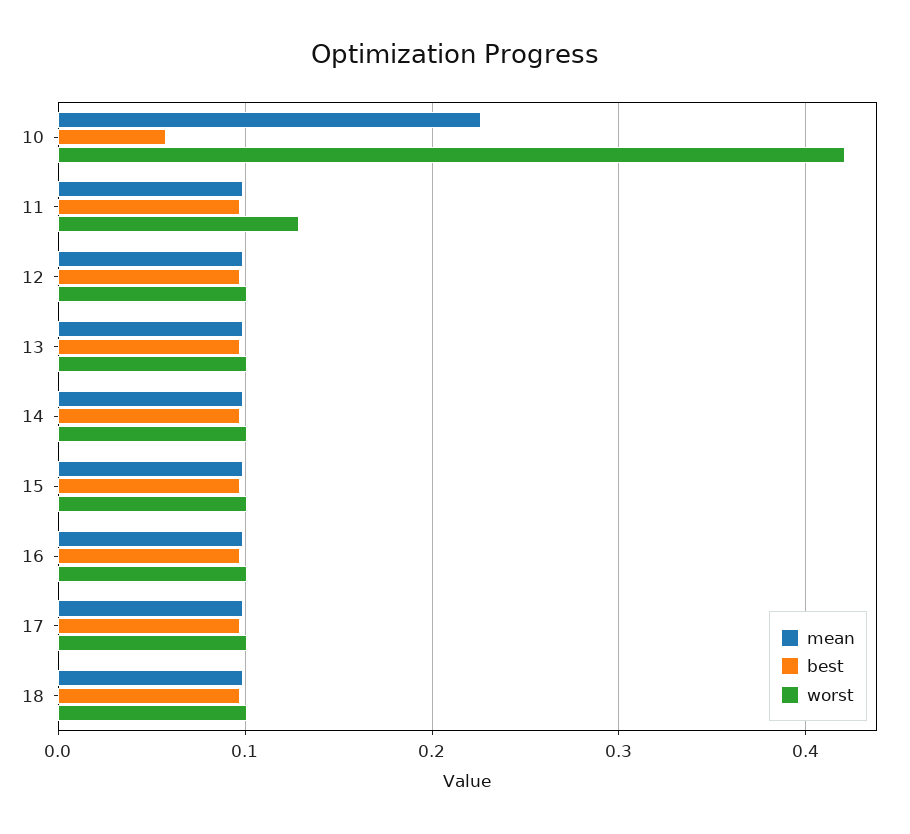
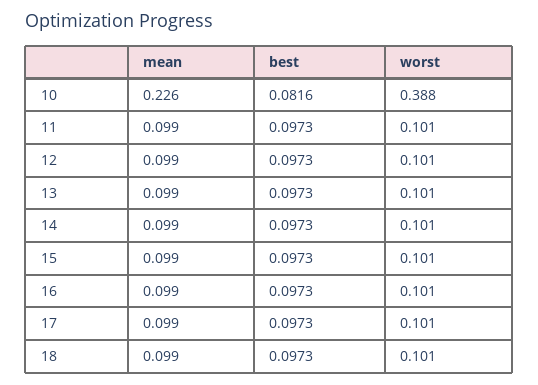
best, 10: 0.06 -> 0.0816
worst, 10: 0.42 -> 0.388
worst, 11: 0.13 -> 0.101

